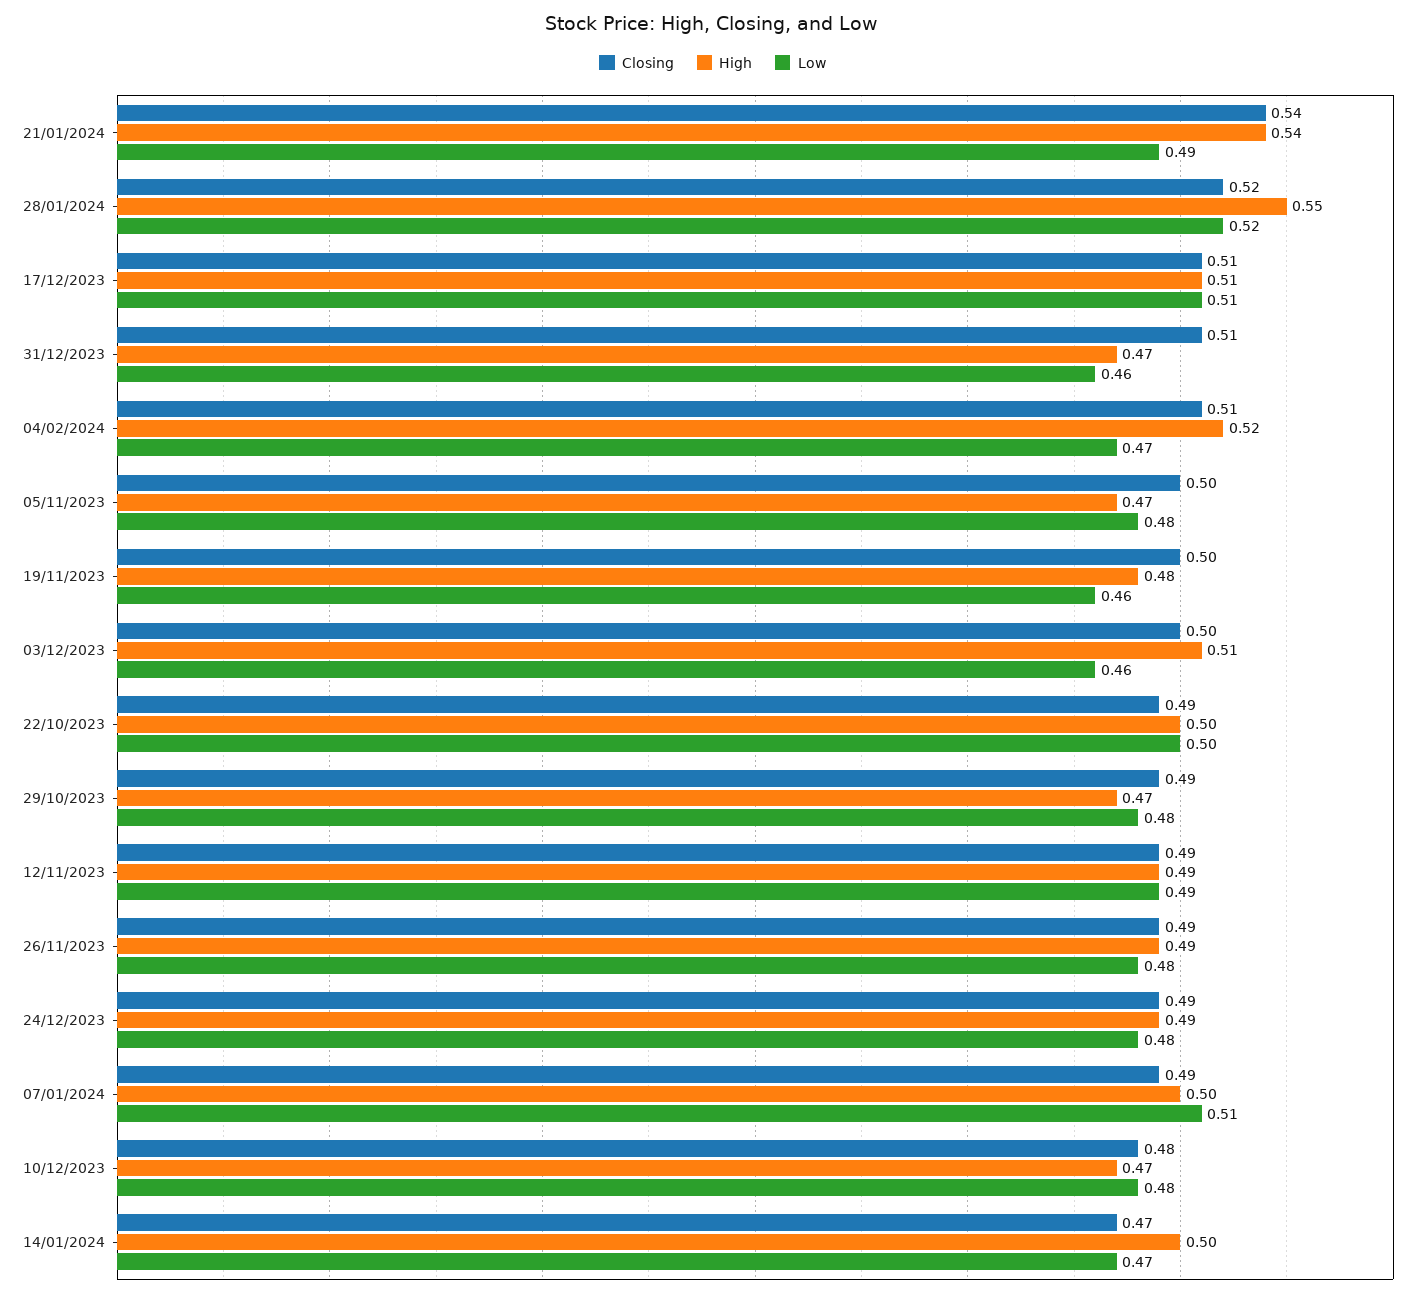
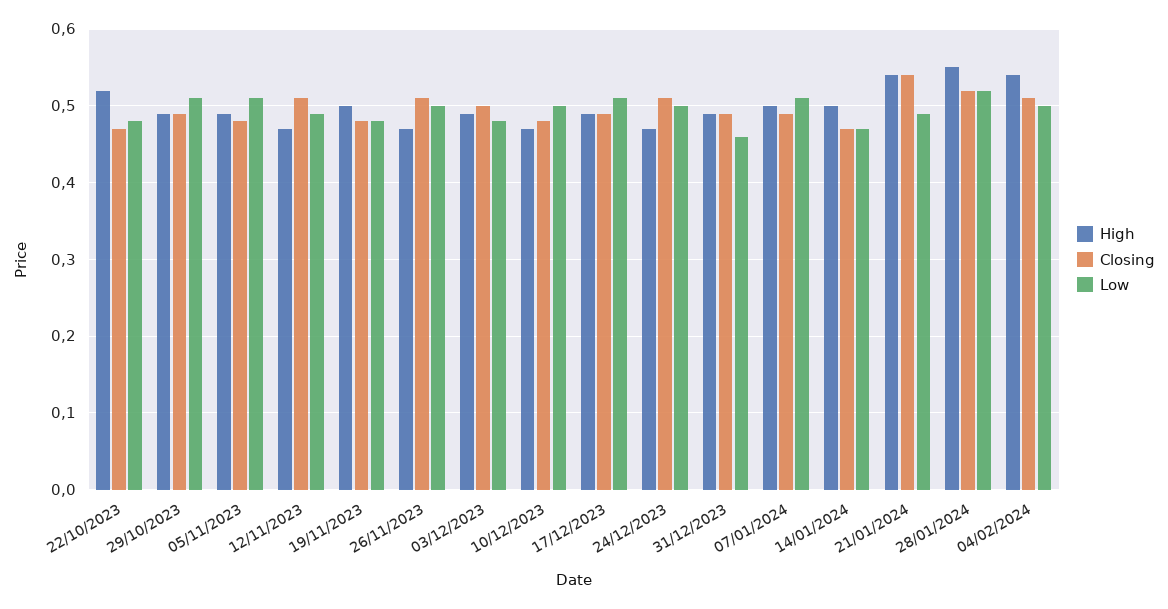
Closing, 17/12/2023: 0.51 -> 0.49
High, 17/12/2023: 0.51 -> 0.49
Closing, 31/12/2023: 0.51 -> 0.49
High, 31/12/2023: 0.47 -> 0.49
High, 04/02/2024: 0.52 -> 0.54
Low, 04/02/2024: 0.47 -> 0.5
Closing, 05/11/2023: 0.5 -> 0.48
High, 05/11/2023: 0.47 -> 0.49
Low, 05/11/2023: 0.48 -> 0.51
Closing, 19/11/2023: 0.5 -> 0.48
High, 19/11/2023: 0.48 -> 0.5
Low, 19/11/2023: 0.46 -> 0.48
High, 03/12/2023: 0.51 -> 0.49
Low, 03/12/2023: 0.46 -> 0.48
Closing, 22/10/2023: 0.49 -> 0.47
High, 22/10/2023: 0.5 -> 0.52
Low, 22/10/2023: 0.5 -> 0.48
High, 29/10/2023: 0.47 -> 0.49
Low, 29/10/2023: 0.48 -> 0.51
Closing, 12/11/2023: 0.49 -> 0.51
High, 12/11/2023: 0.49 -> 0.47
Closing, 26/11/2023: 0.49 -> 0.51
High, 26/11/2023: 0.49 -> 0.47
Low, 26/11/2023: 0.48 -> 0.5
Closing, 24/12/2023: 0.49 -> 0.51
High, 24/12/2023: 0.49 -> 0.47
Low, 24/12/2023: 0.48 -> 0.5
Low, 10/12/2023: 0.48 -> 0.5

